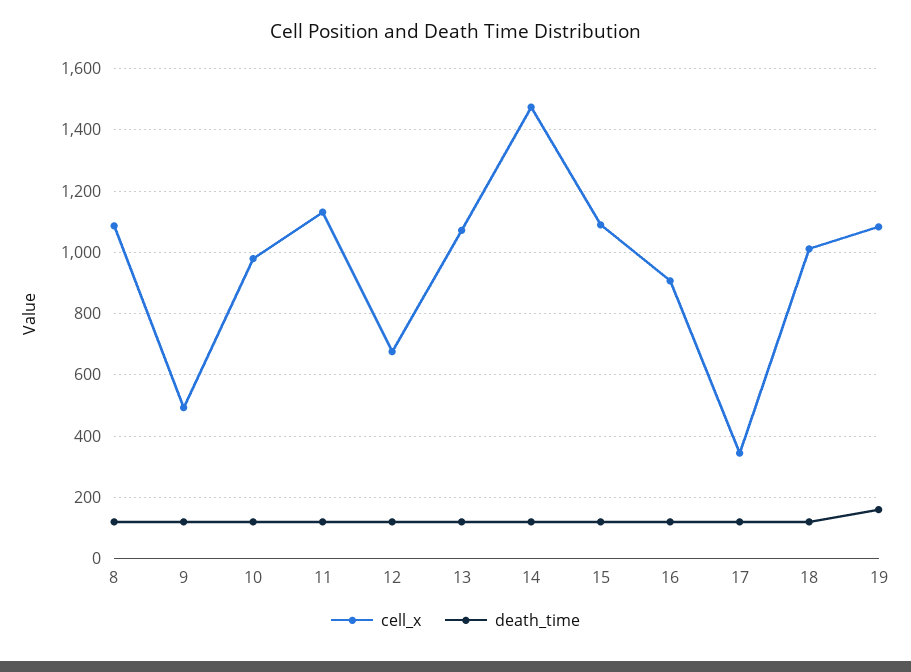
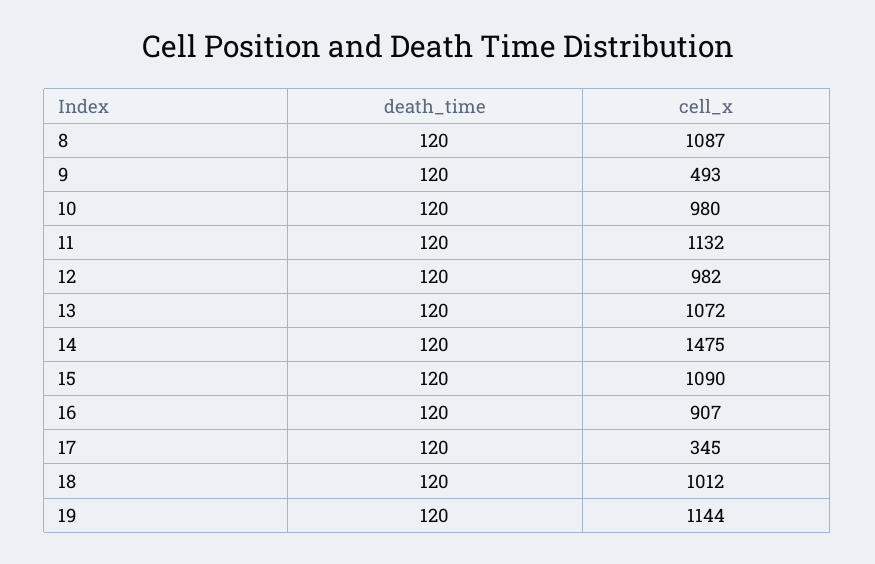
cell_x, 12: 680 -> 982
cell_x, 19: 1080 -> 1144
death_time, 19: 160 -> 120

